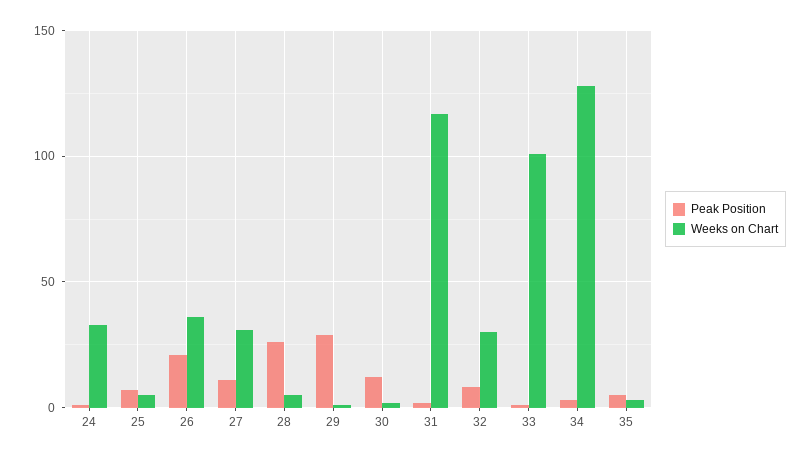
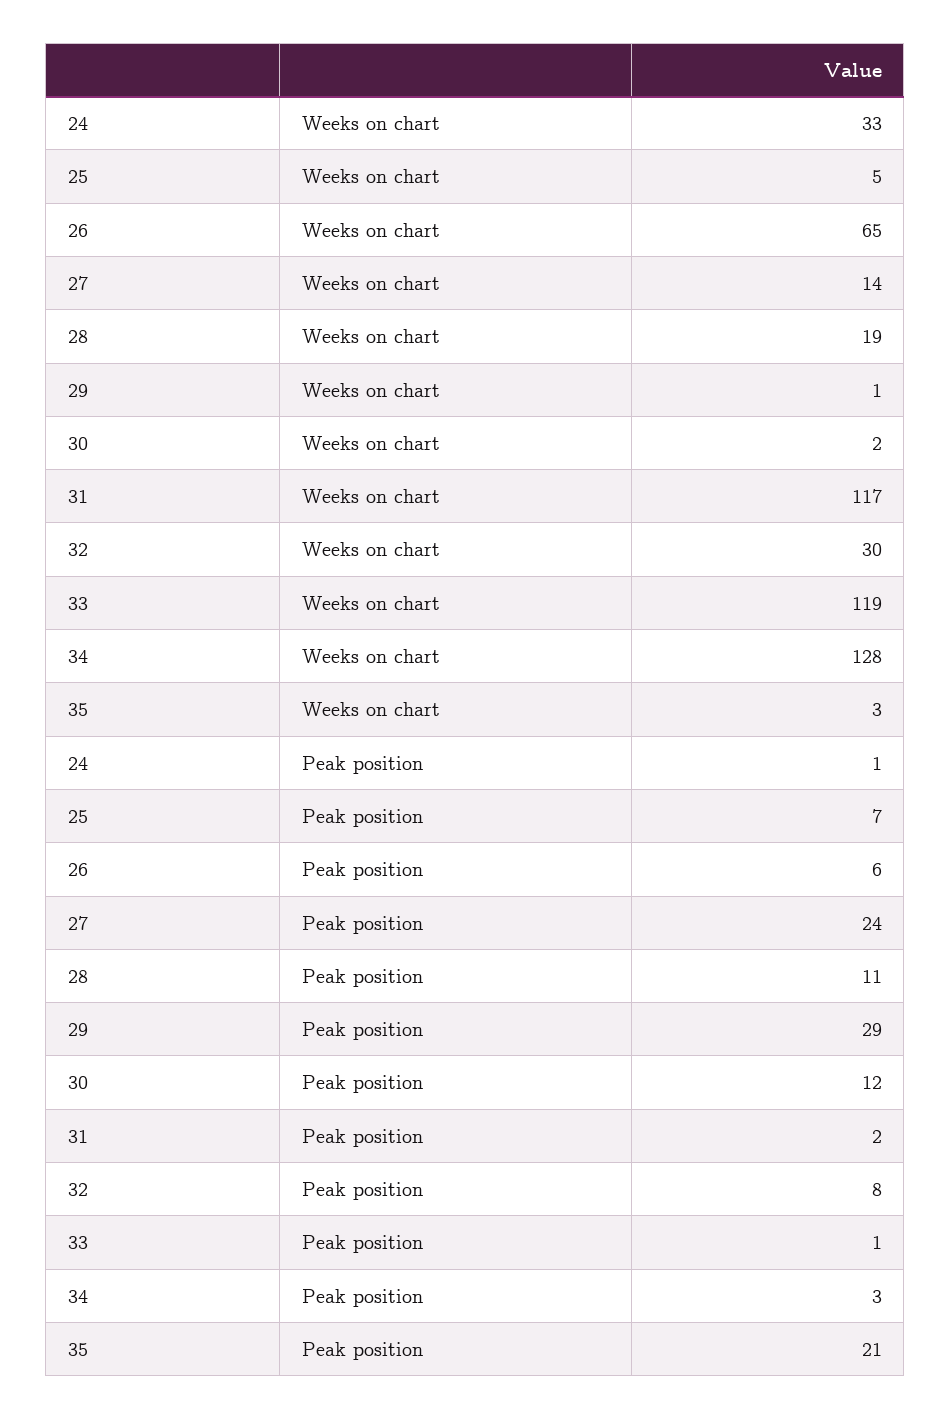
Peak Position, 26: 20 -> 6
Weeks on Chart, 26: 35 -> 65
Peak Position, 27: 10 -> 24
Weeks on Chart, 27: 30 -> 14
Peak Position, 28: 25 -> 11
Weeks on Chart, 28: 5 -> 19
Weeks on Chart, 33: 100 -> 119
Peak Position, 35: 5 -> 21

